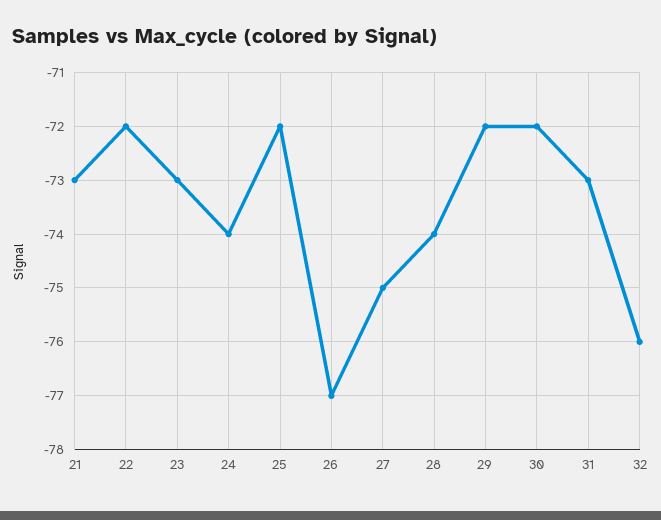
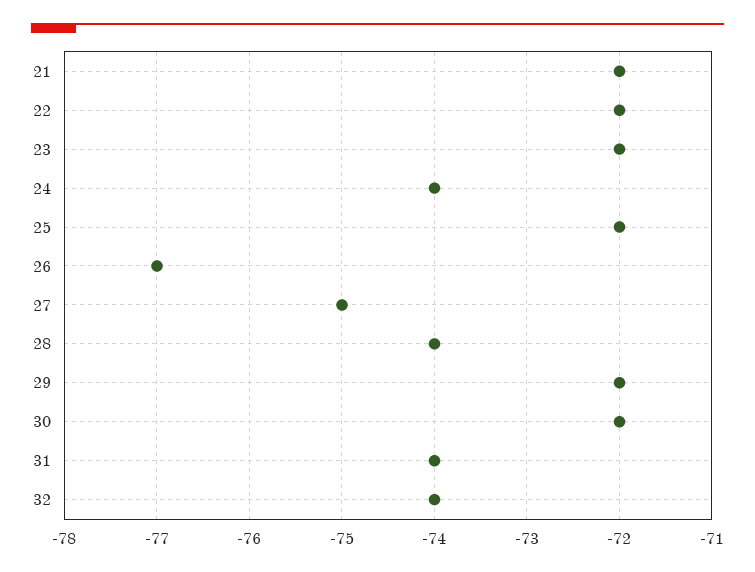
21: -73 -> -72
23: -73 -> -72
31: -73 -> -74
32: -76 -> -74

